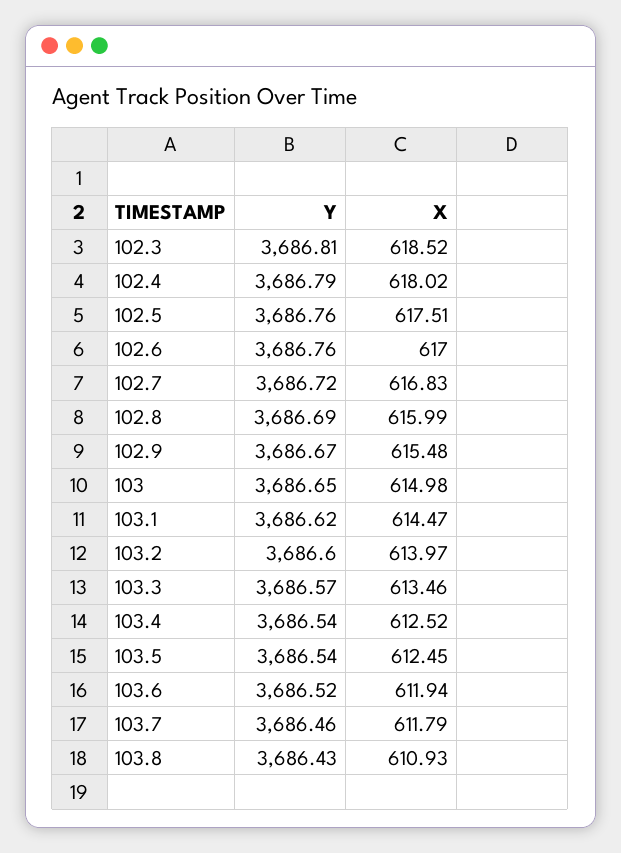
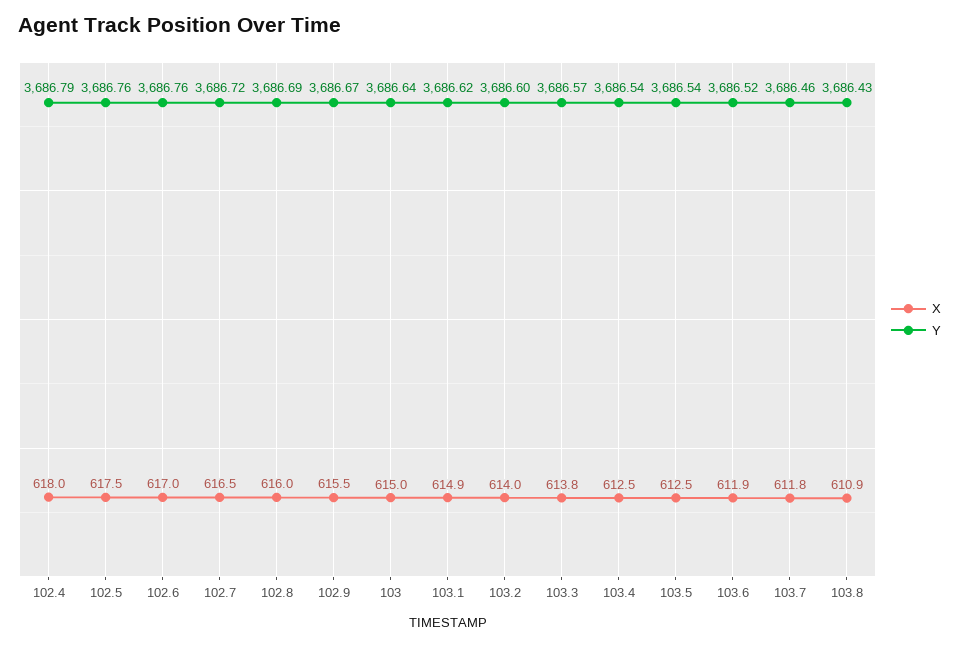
Y, 102.3: 3686.81 -> none
X, 102.3: 618.52 -> none
X, 102.7: 616.83 -> 616.5
Y, 103: 3686.65 -> 3686.64
X, 103.1: 614.47 -> 614.9
X, 103.3: 613.46 -> 613.8

